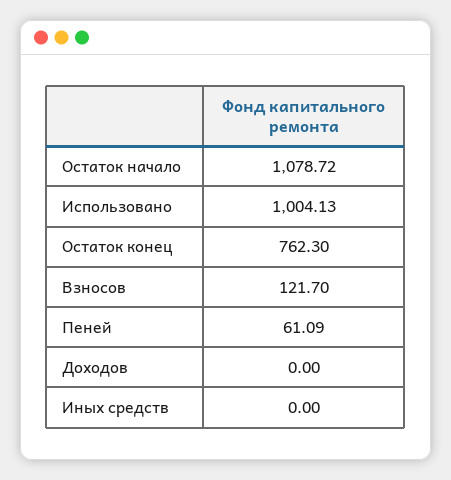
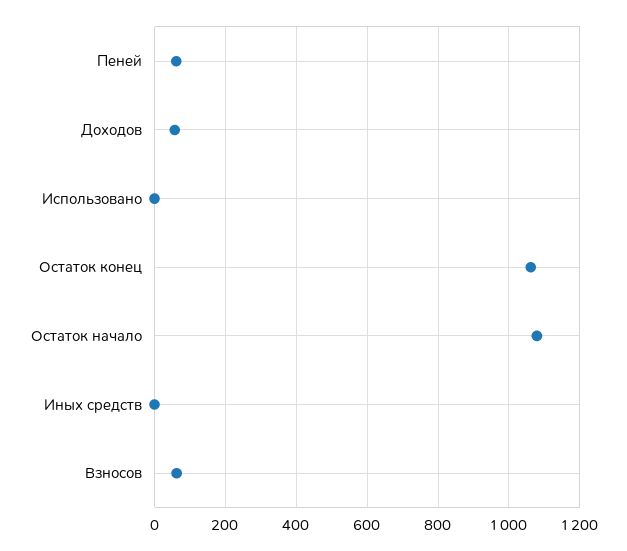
Использовано: 1004.13 -> 0
Остаток конец: 762.3 -> 1060
Взносов: 121.7 -> 60
Доходов: 0 -> 60

